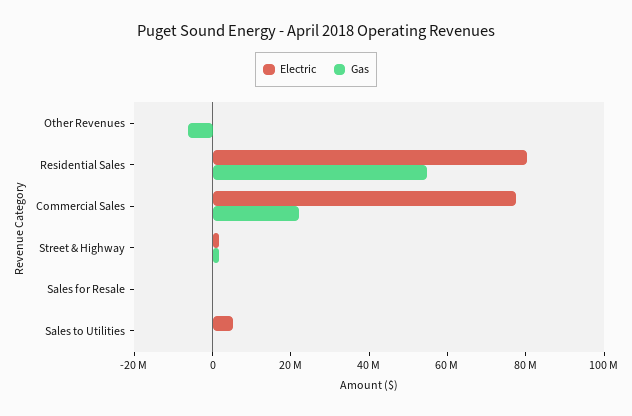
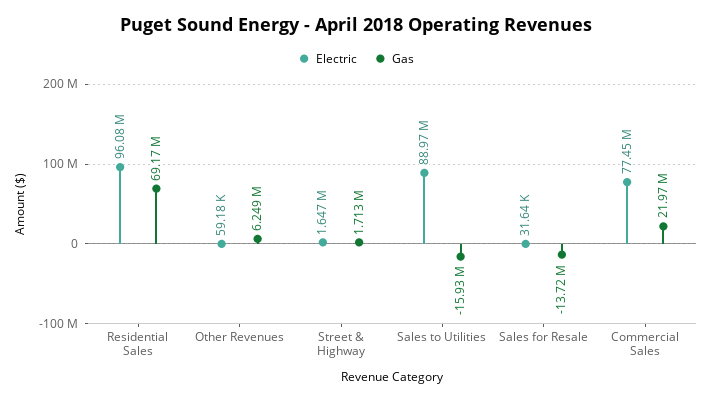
Gas, Other Revenues: -5000000 -> 6249000
Electric, Residential Sales: 80000000 -> 96080000
Gas, Residential Sales: 55000000 -> 69170000
Gas, Sales for Resale: 0 -> -13720000
Electric, Sales to Utilities: 5000000 -> 88970000
Gas, Sales to Utilities: 0 -> -15930000

